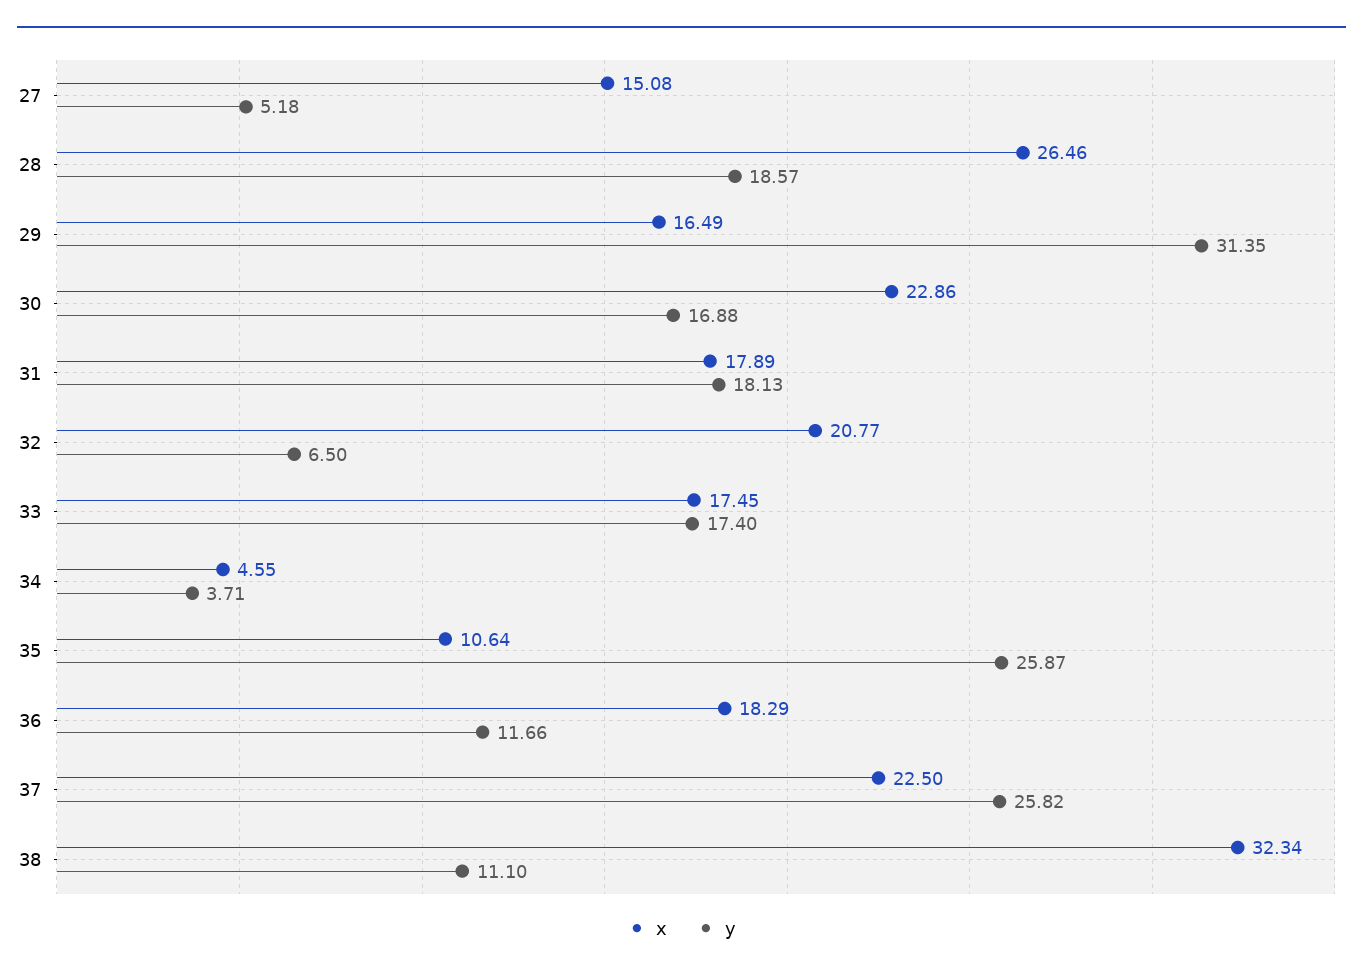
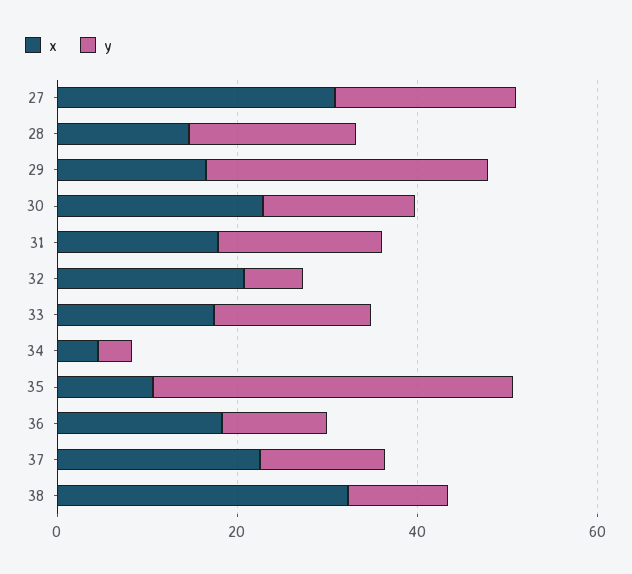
x, 27: 15.08 -> 30
y, 27: 5.18 -> 20
x, 28: 26.46 -> 15
y, 35: 25.87 -> 40
y, 37: 25.82 -> 15

